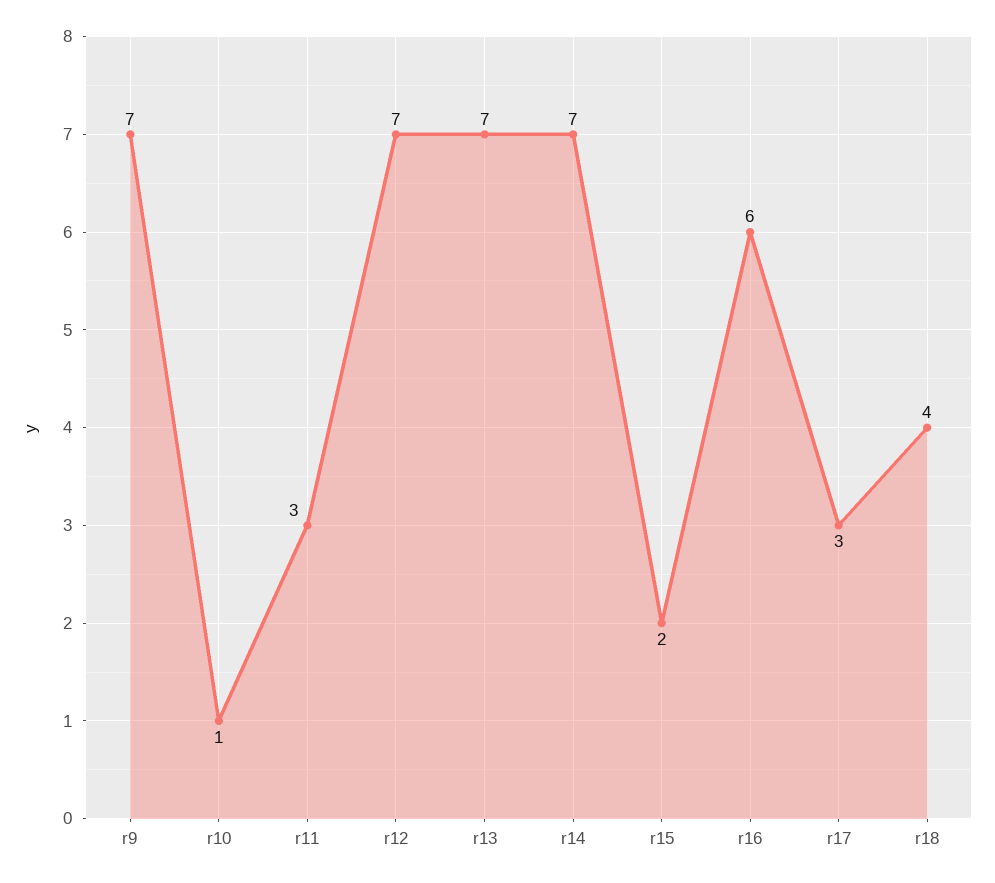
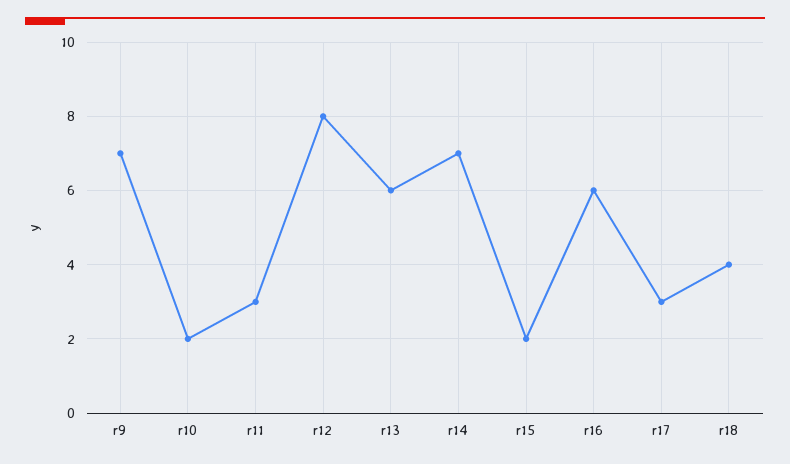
r10: 1 -> 2
r12: 7 -> 8
r13: 7 -> 6

